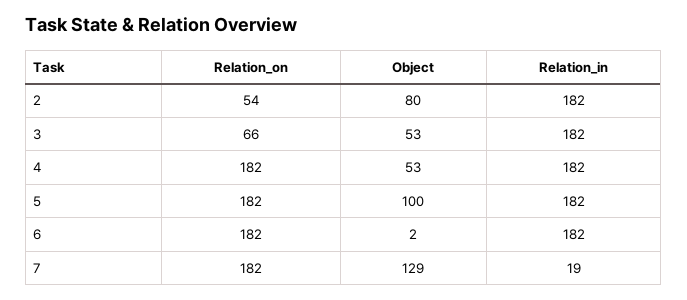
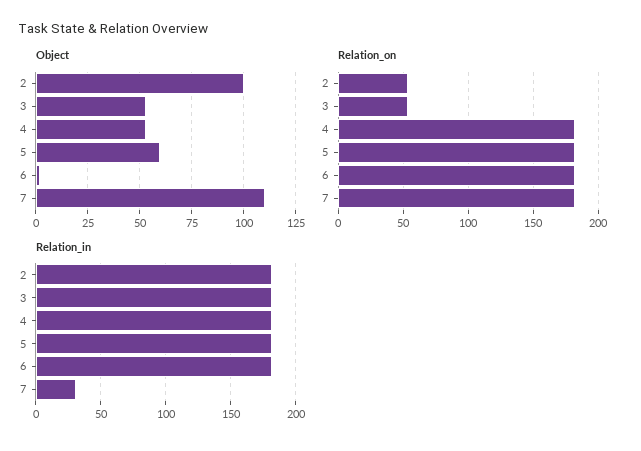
Object, 2: 80 -> 100
Relation_on, 3: 66 -> 55
Object, 5: 100 -> 60
Object, 7: 129 -> 110
Relation_in, 7: 19 -> 30

